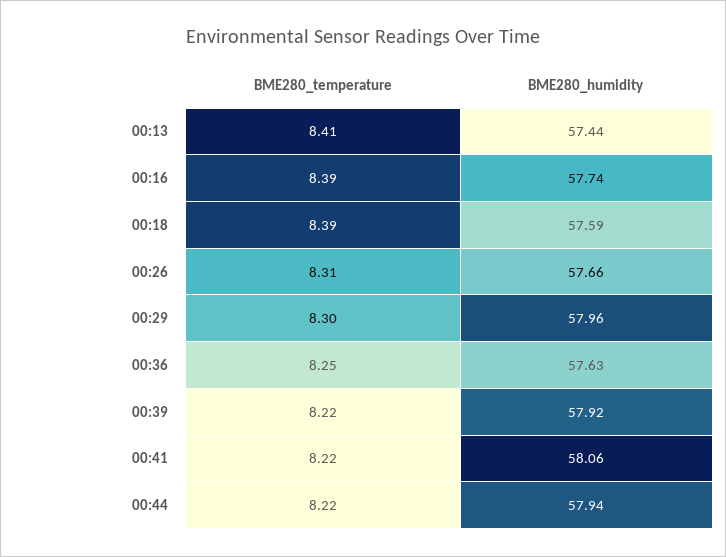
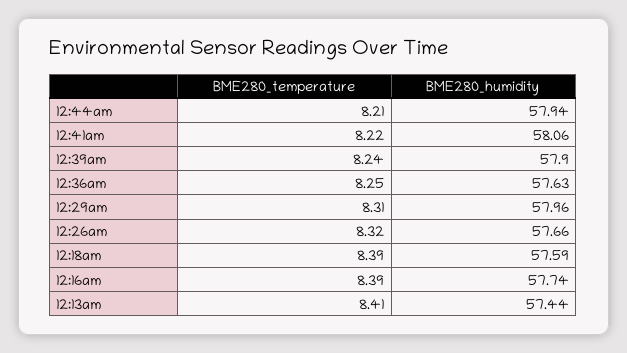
BME280_temperature, 00:26: 8.31 -> 8.32
BME280_temperature, 00:29: 8.3 -> 8.31
BME280_temperature, 00:39: 8.22 -> 8.24
BME280_humidity, 00:39: 57.92 -> 57.9
BME280_temperature, 00:44: 8.22 -> 8.21

